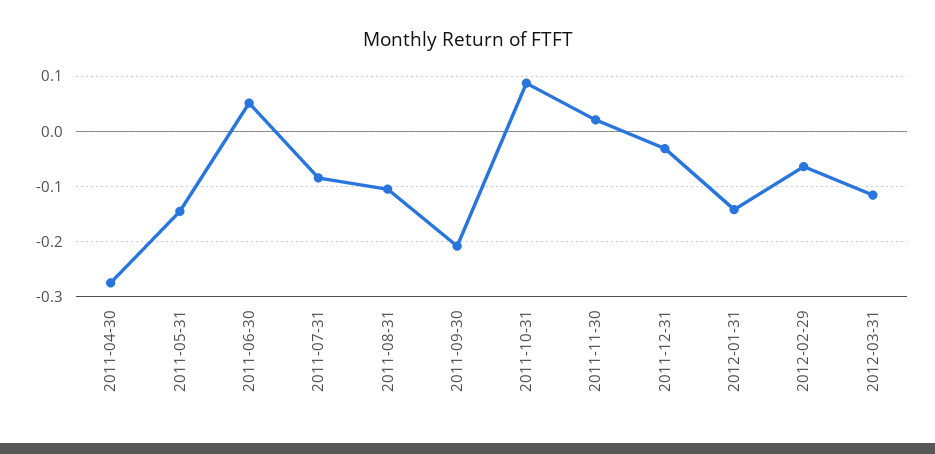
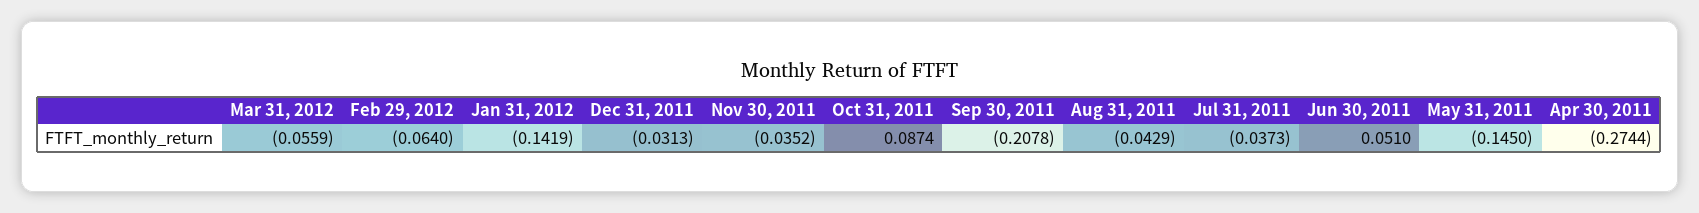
2011-07-31: -0.08 -> -0.0373
2011-08-31: -0.1 -> -0.0429
2011-11-30: 0.02 -> -0.0352
2012-03-31: -0.12 -> -0.0559

